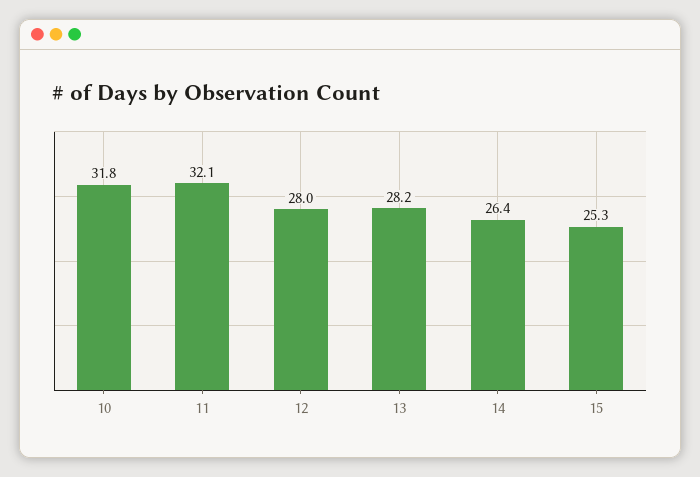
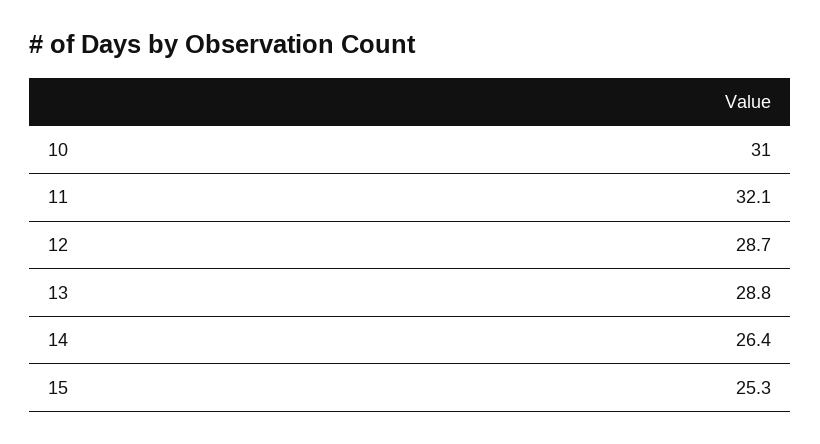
10: 31.8 -> 31
12: 28 -> 28.7
13: 28.2 -> 28.8

